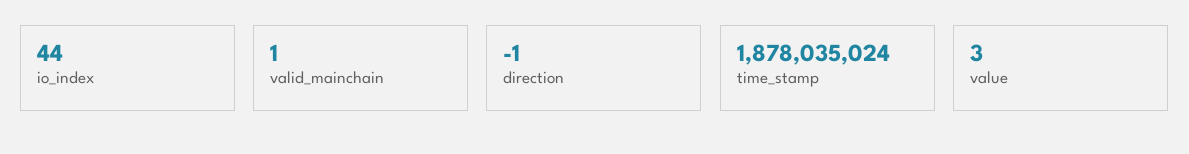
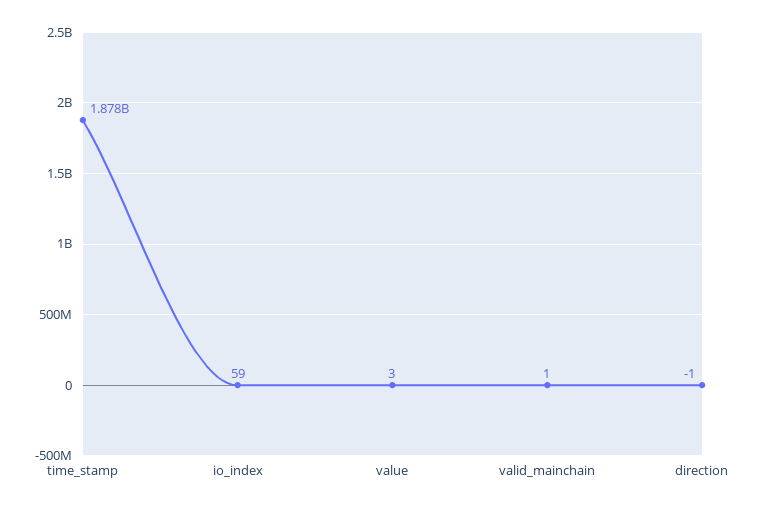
io_index: 44 -> 59

